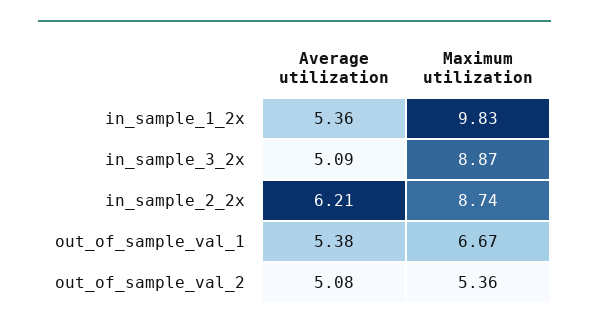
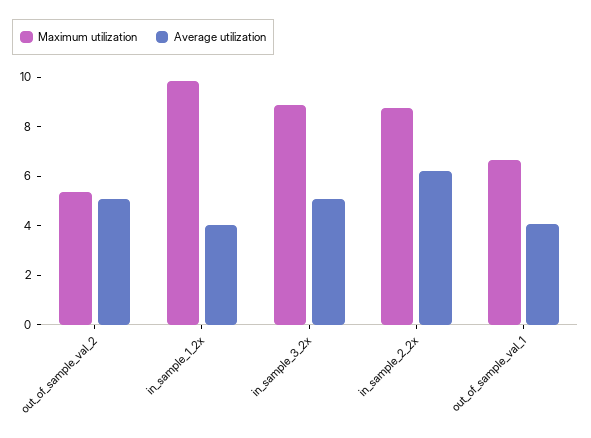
Average utilization, in_sample_1_2x: 5.36 -> 4
Average utilization, out_of_sample_val_1: 5.38 -> 4

